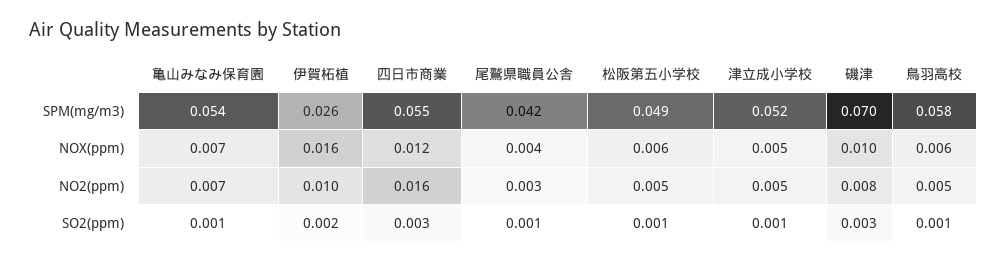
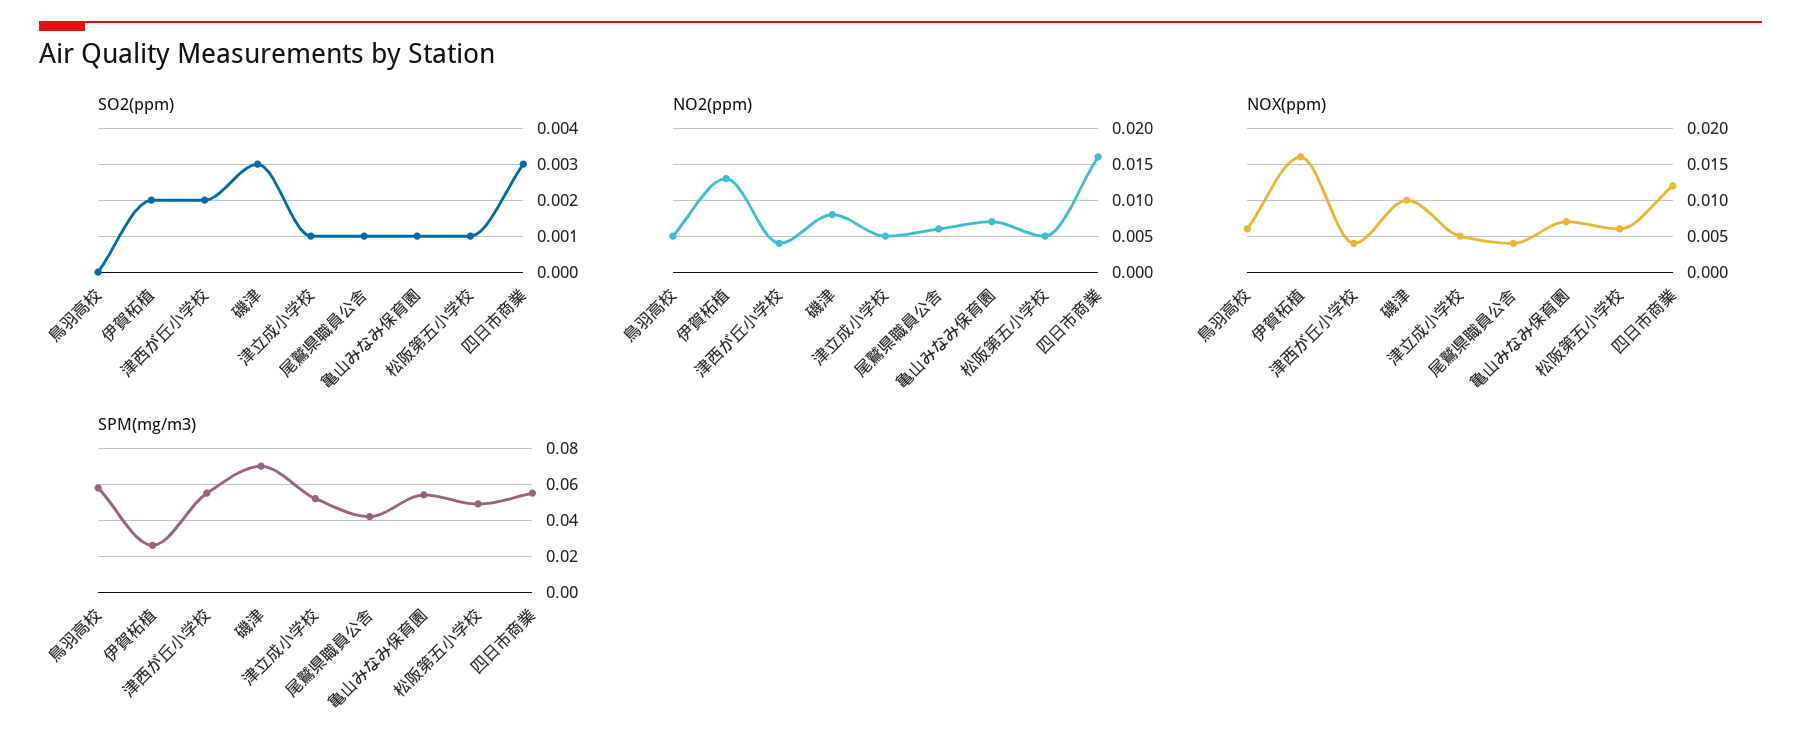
NO2(ppm), 伊賀柘植: 0.01 -> 0.013
NO2(ppm), 尾鷲県職員公舎: 0.003 -> 0.006
SO2(ppm), 鳥羽高校: 0.001 -> 0
SO2(ppm), 津西が丘小学校: none -> 0.002
NO2(ppm), 津西が丘小学校: none -> 0.004
NOX(ppm), 津西が丘小学校: none -> 0.004
SPM(mg/m3), 津西が丘小学校: none -> 0.055

